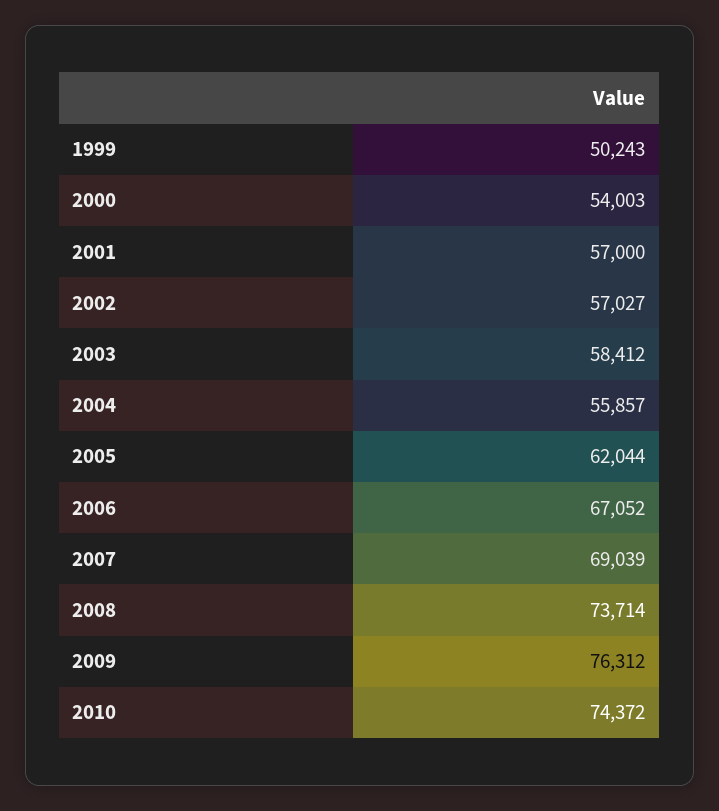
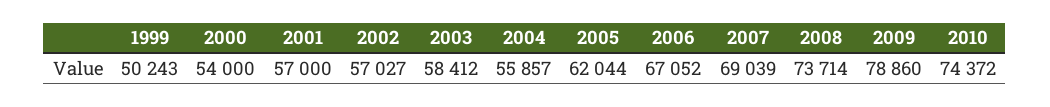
2000: 54003 -> 54000
2009: 76312 -> 78860

